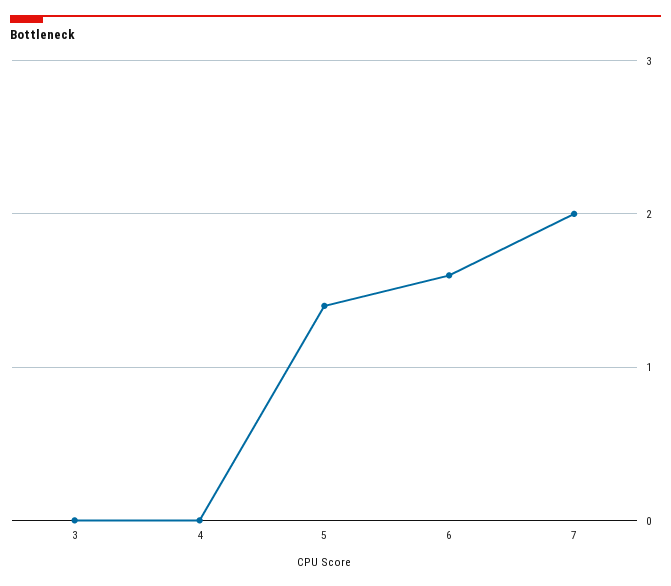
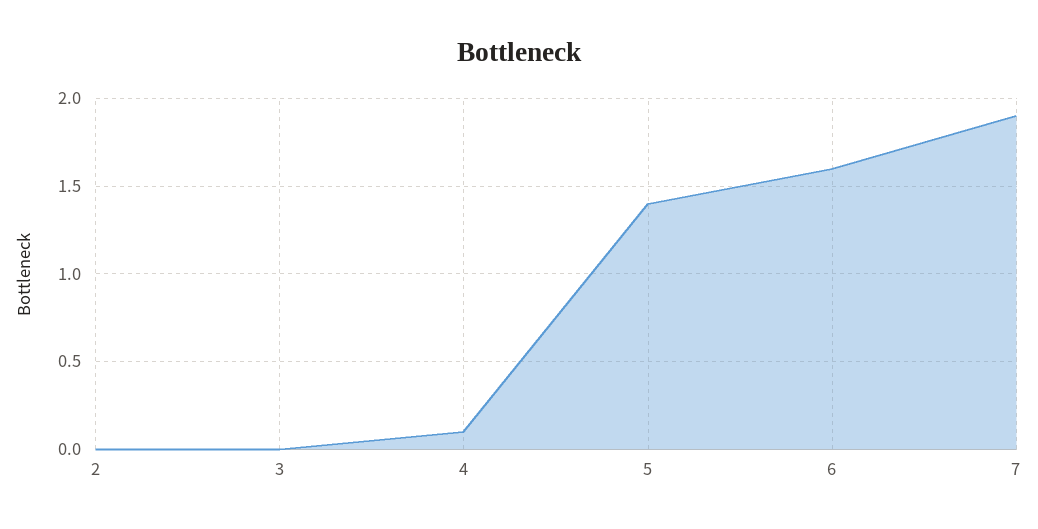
4: 0 -> 0.1
7: 2 -> 1.9
2: none -> 0

